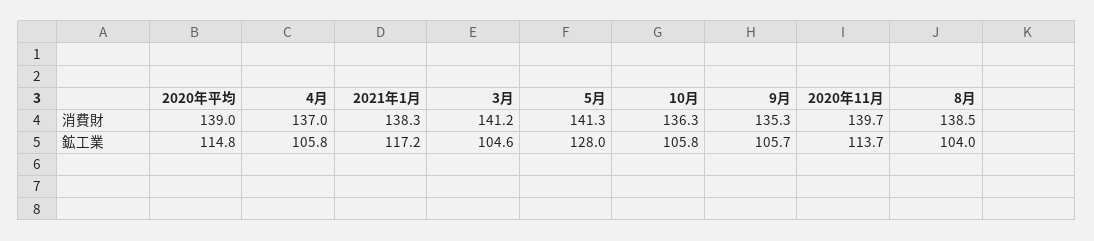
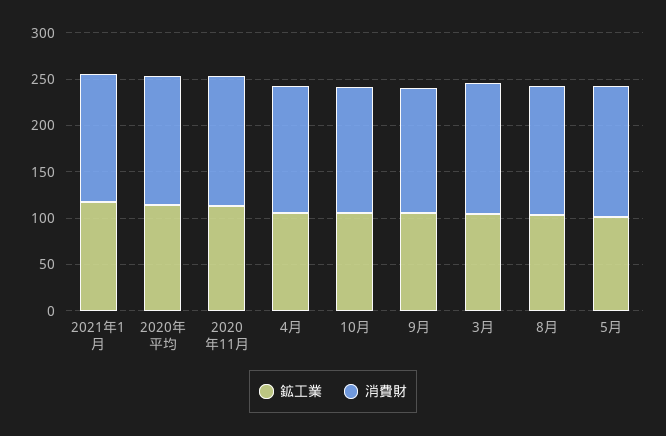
鉱工業, 5月: 128 -> 100

